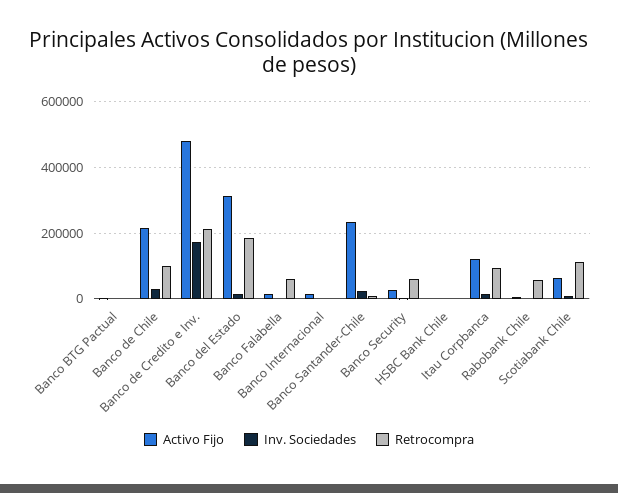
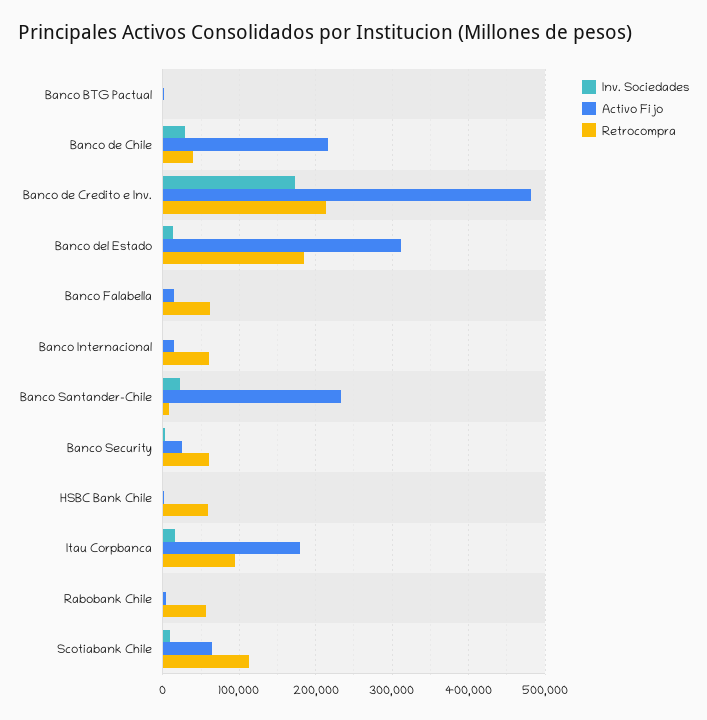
Retrocompra, Banco de Chile: 100000 -> 40000
Retrocompra, Banco Internacional: 0 -> 60000
Retrocompra, HSBC Bank Chile: 0 -> 60000
Activo Fijo, Itau Corpbanca: 120000 -> 180000

